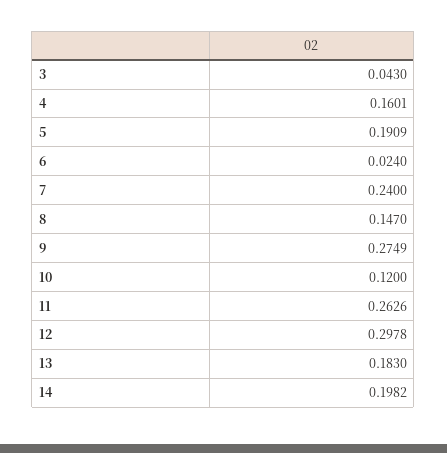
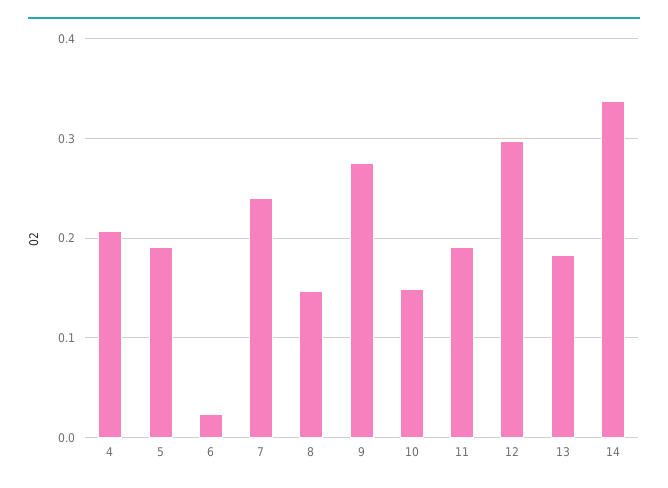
3: 0.043 -> none
4: 0.1601 -> 0.21
10: 0.12 -> 0.15
11: 0.2626 -> 0.19
14: 0.1982 -> 0.34

